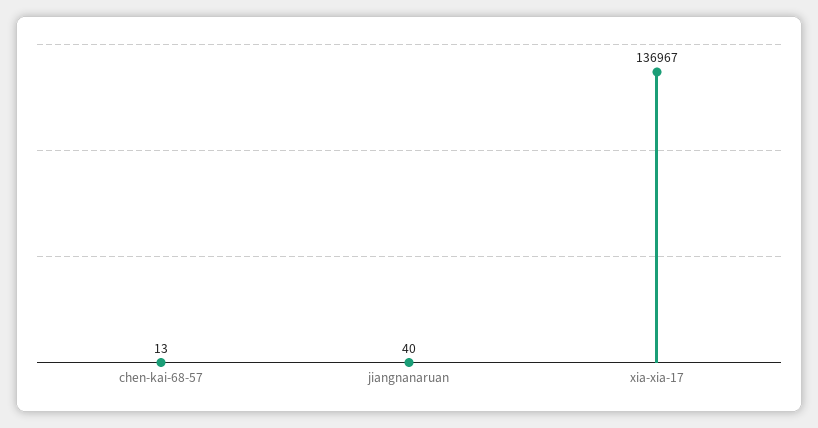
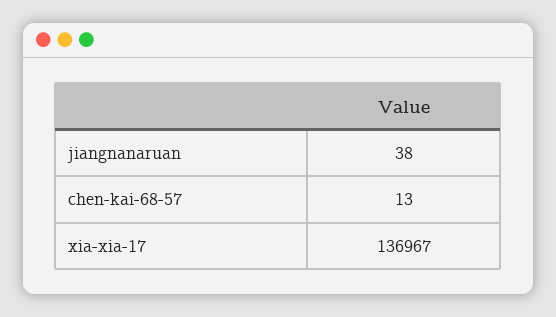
jiangnanaruan: 40 -> 38

